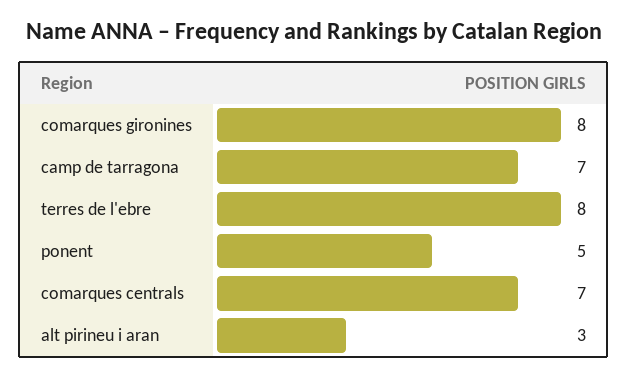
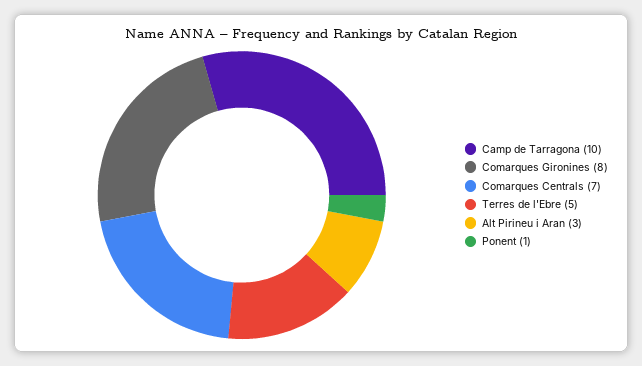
camp de tarragona: 7 -> 10
terres de l'ebre: 8 -> 5
ponent: 5 -> 1

